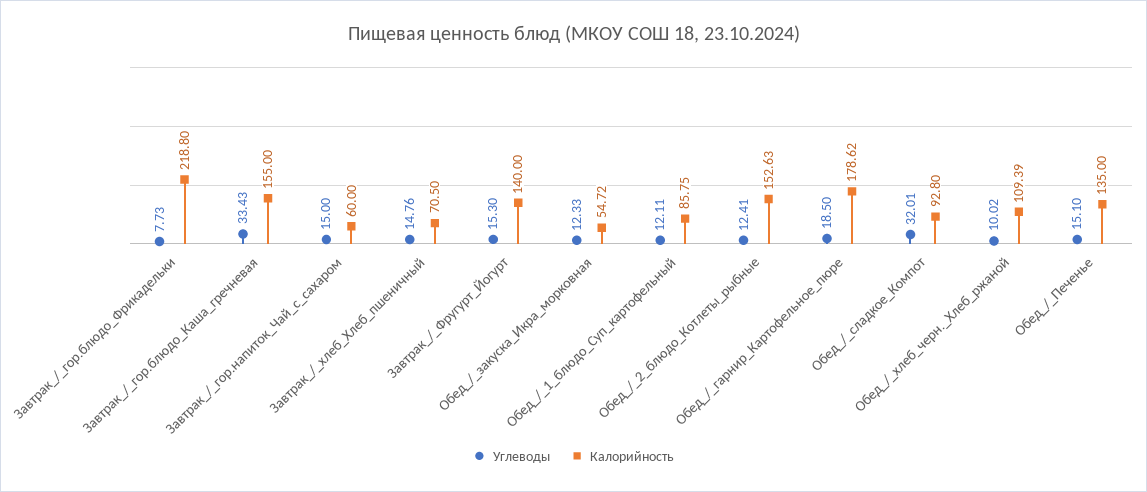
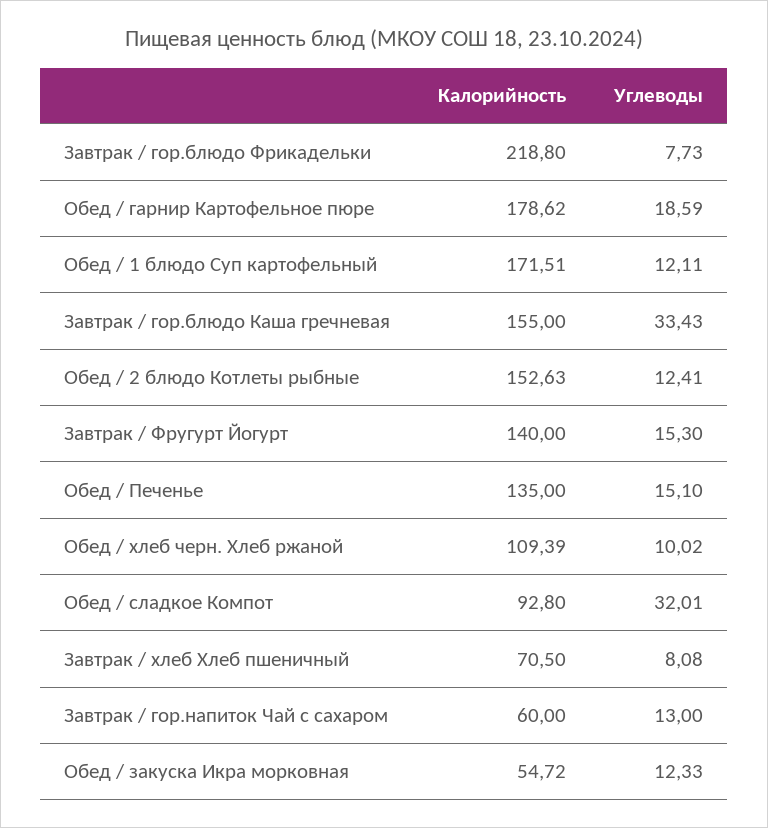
Углеводы, Завтрак_/_гор.напиток_Чай_с_сахаром: 15 -> 13
Углеводы, Завтрак_/_хлеб_Хлеб_пшеничный: 14.76 -> 8.08
Калорийность, Обед_/_1_блюдо_Суп_картофельный: 85.75 -> 171.51
Углеводы, Обед_/_гарнир_Картофельное_пюре: 18.5 -> 18.59

